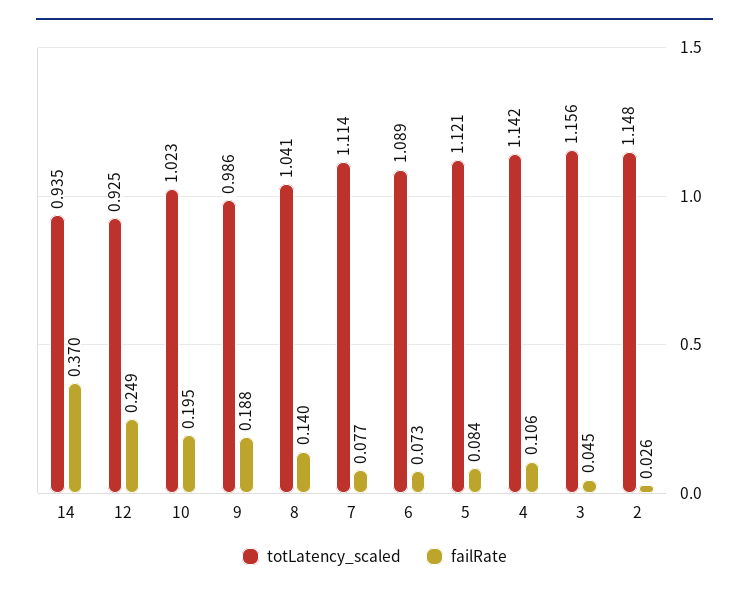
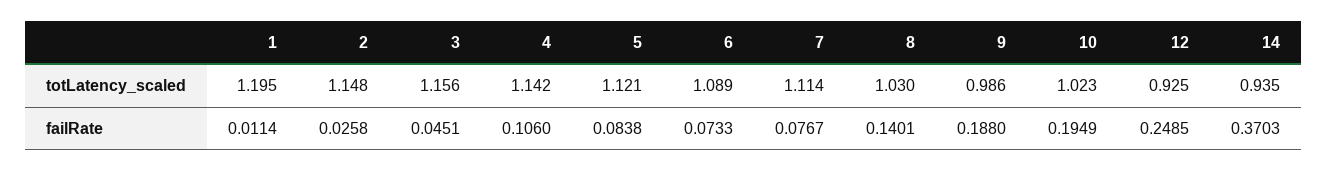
totLatency_scaled, 8: 1.041 -> 1.03
totLatency_scaled, 1: none -> 1.195
failRate, 1: none -> 0.0114

